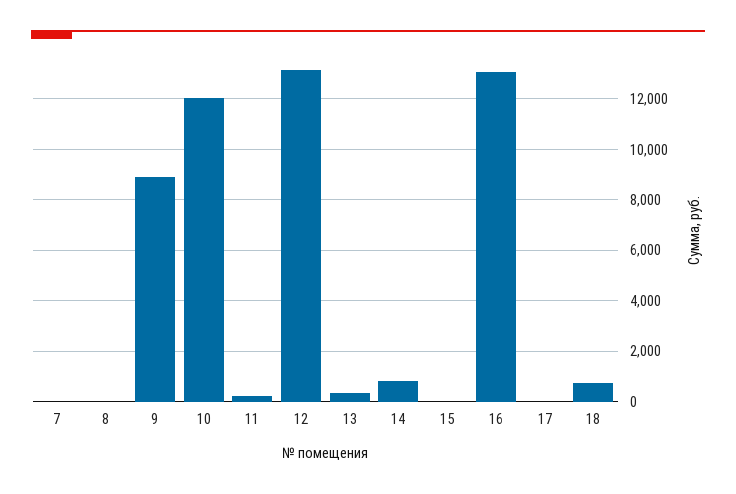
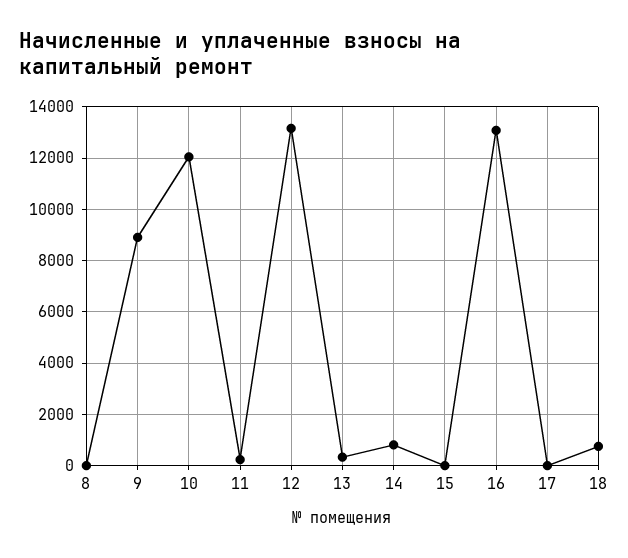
7: 0 -> none

